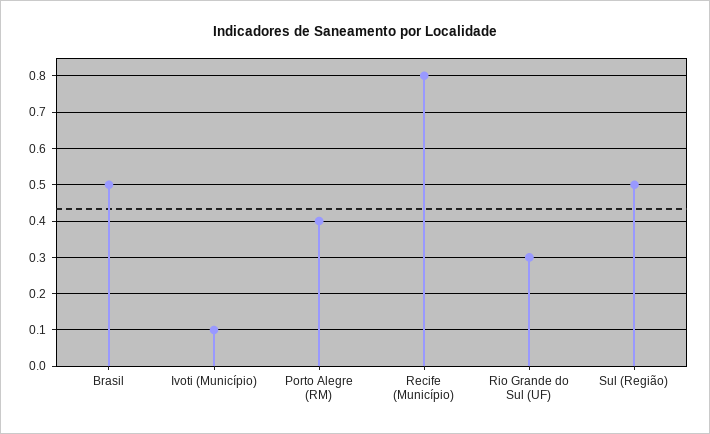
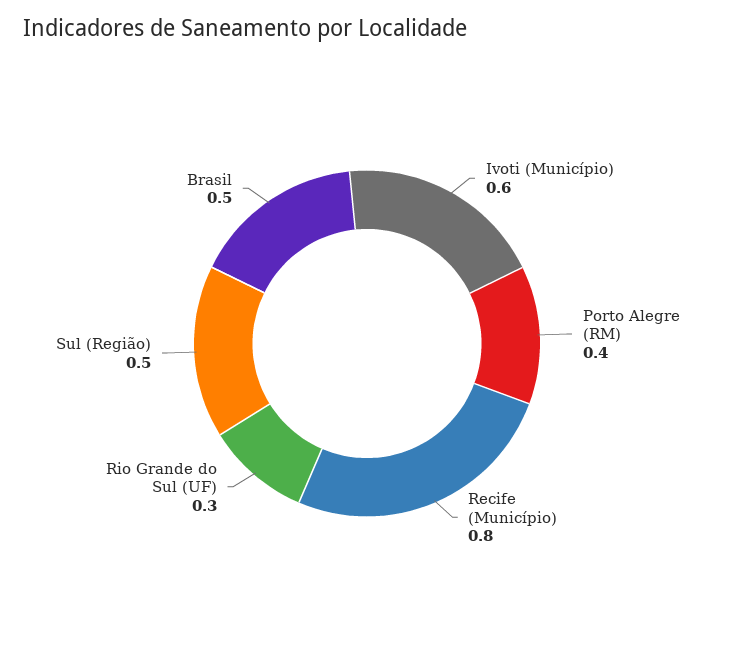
Ivoti (Município): 0.1 -> 0.6

